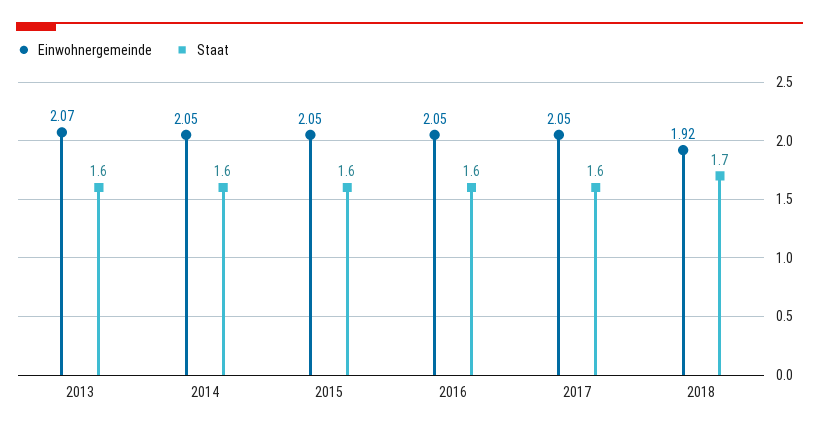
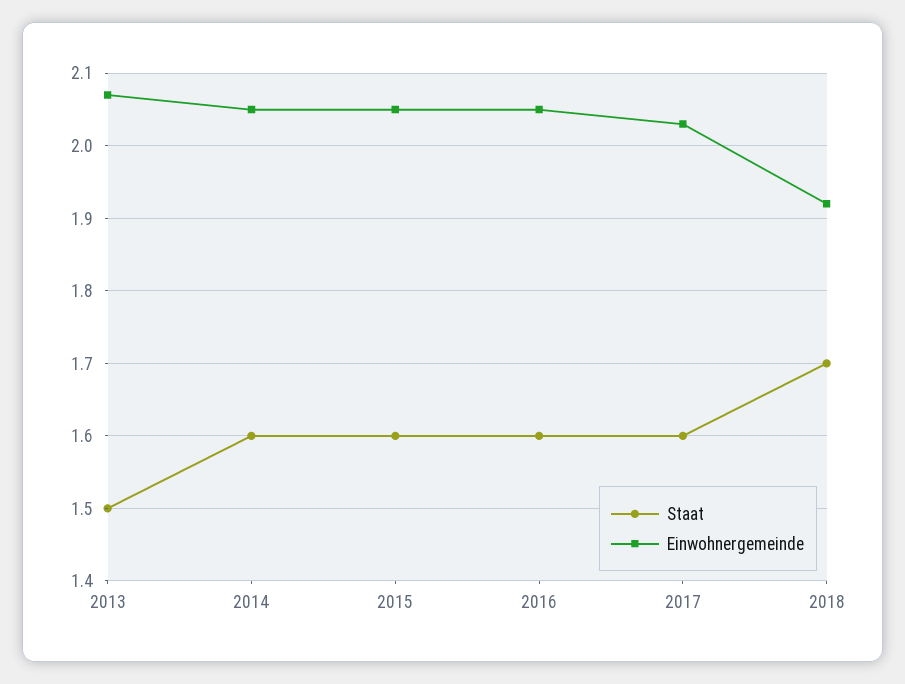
Staat, 2013: 1.6 -> 1.5
Einwohnergemeinde, 2017: 2.05 -> 2.03

